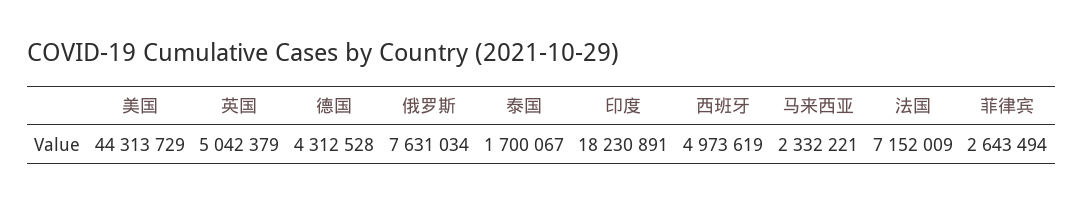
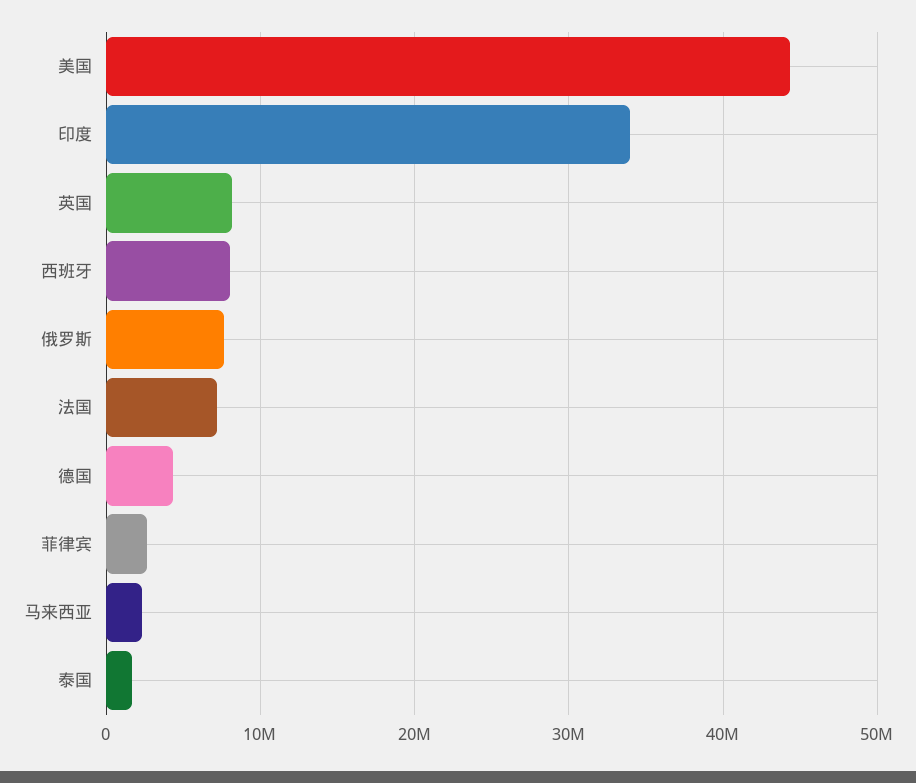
英国: 5042379 -> 8000000
印度: 18230891 -> 34000000
西班牙: 4973619 -> 8000000

